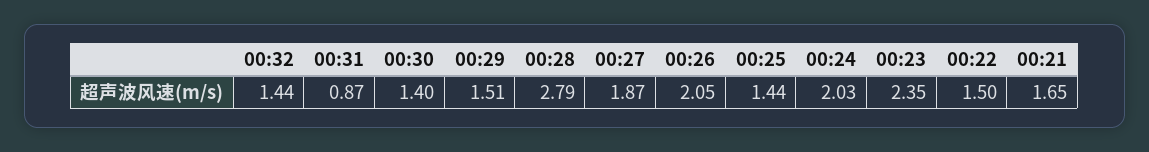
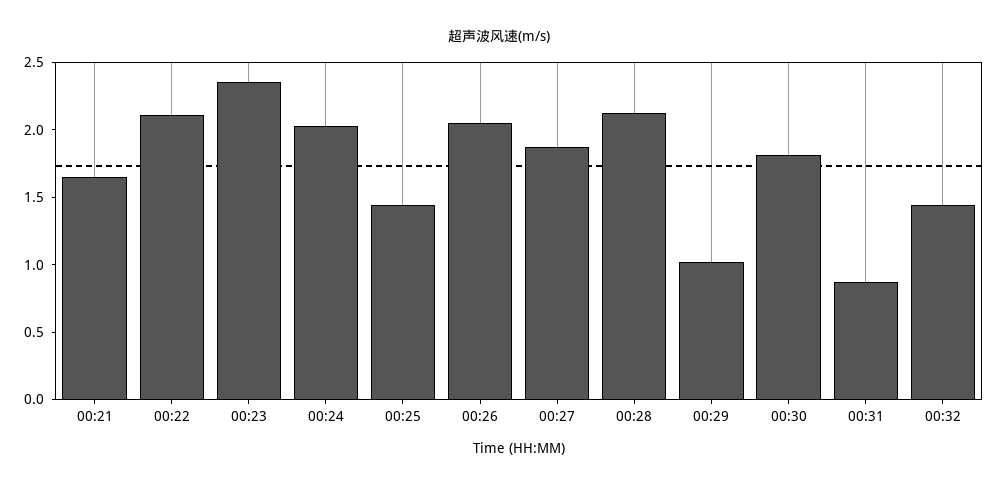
00:30: 1.4 -> 1.8
00:29: 1.51 -> 1
00:28: 2.79 -> 2.1
00:22: 1.5 -> 2.1

